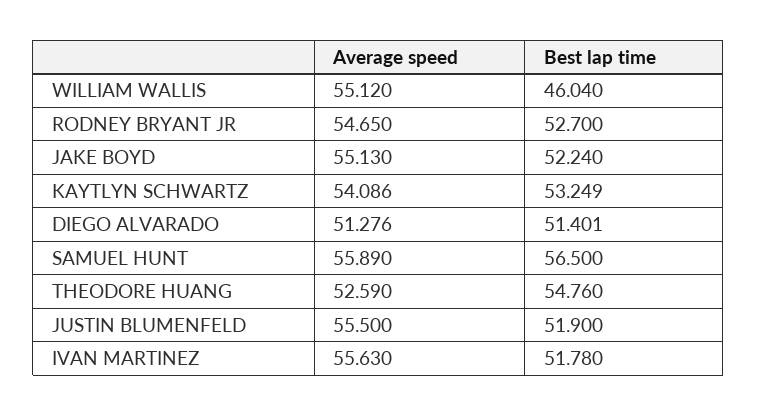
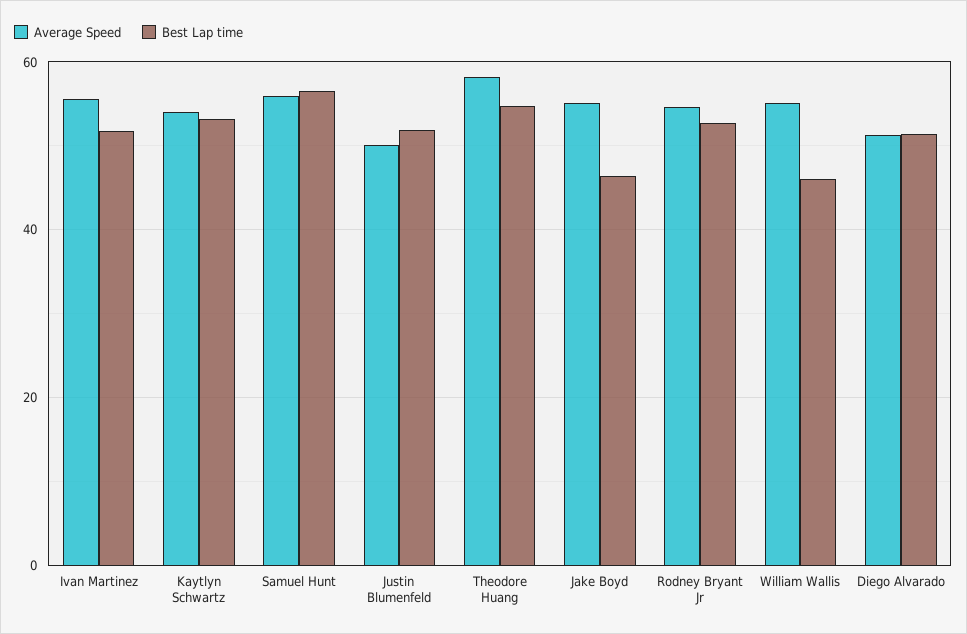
Best lap time, JAKE BOYD: 52.24 -> 46
Average speed, THEODORE HUANG: 52.59 -> 58
Average speed, JUSTIN BLUMENFELD: 55.5 -> 50

